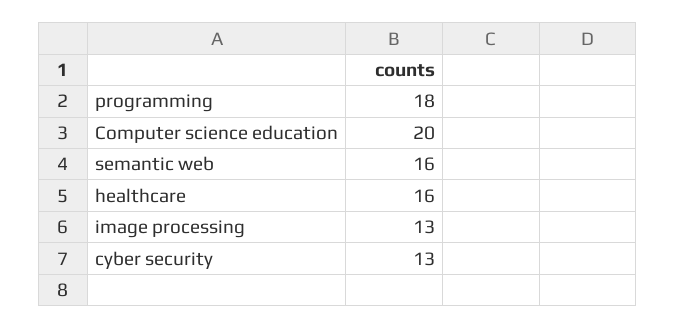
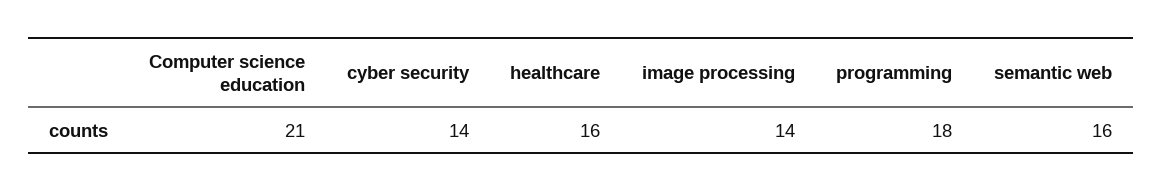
Computer science education: 20 -> 21
image processing: 13 -> 14
cyber security: 13 -> 14

